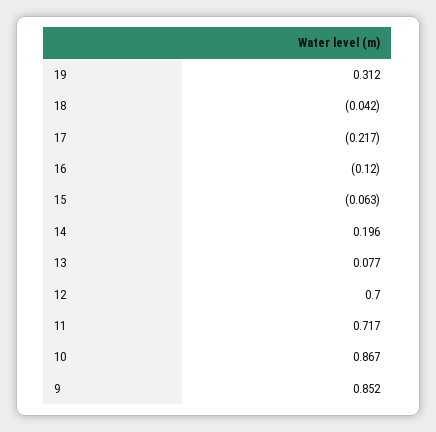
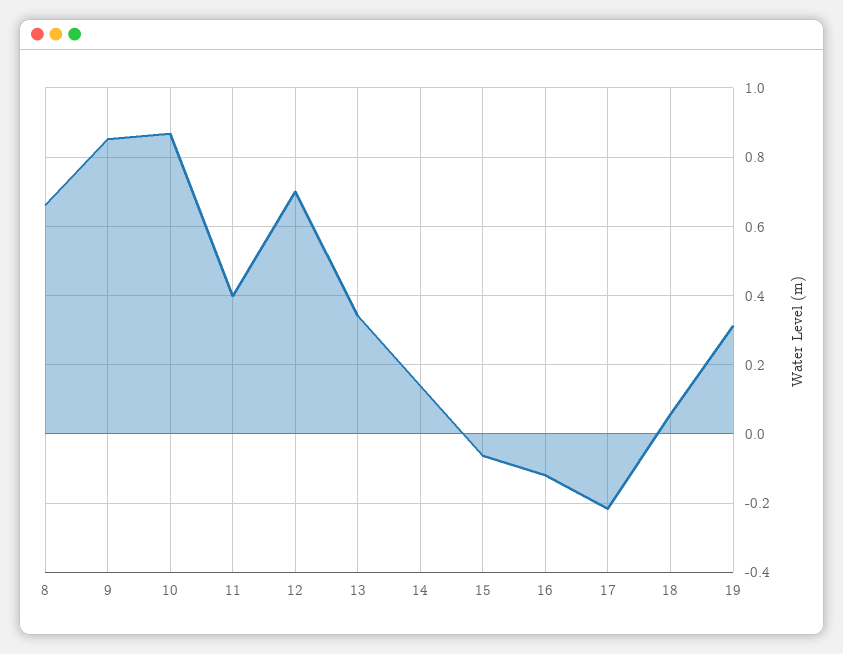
18: -0.042 -> 0.06
14: 0.196 -> 0.14
13: 0.077 -> 0.34
11: 0.717 -> 0.4
8: none -> 0.66

